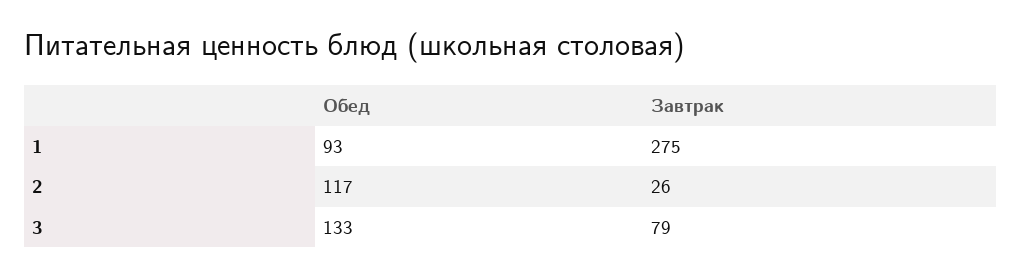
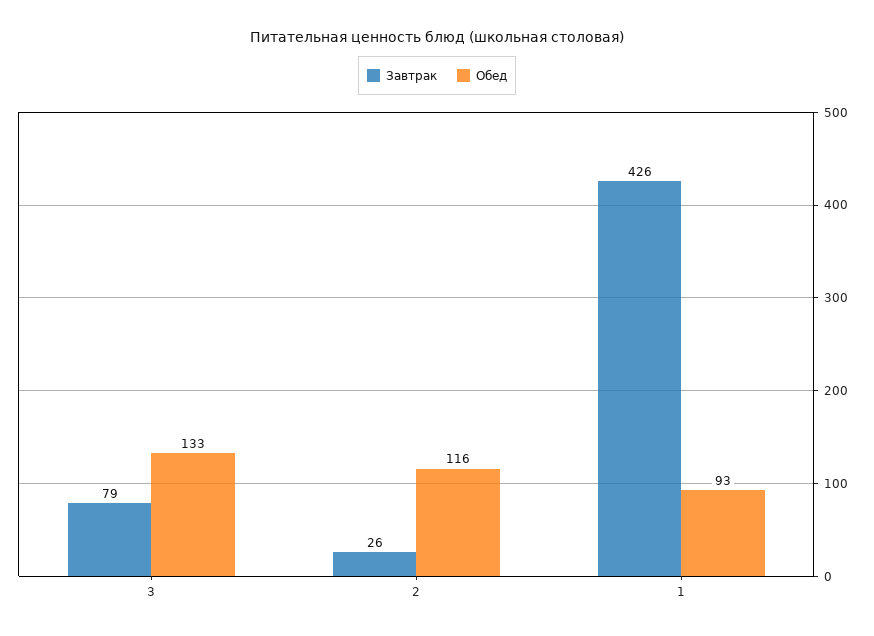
Завтрак, 1: 275 -> 426
Обед, 2: 117 -> 116

